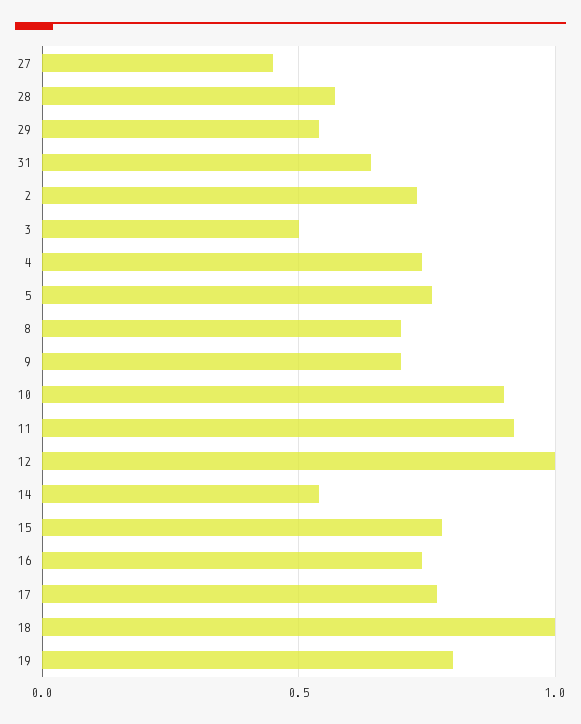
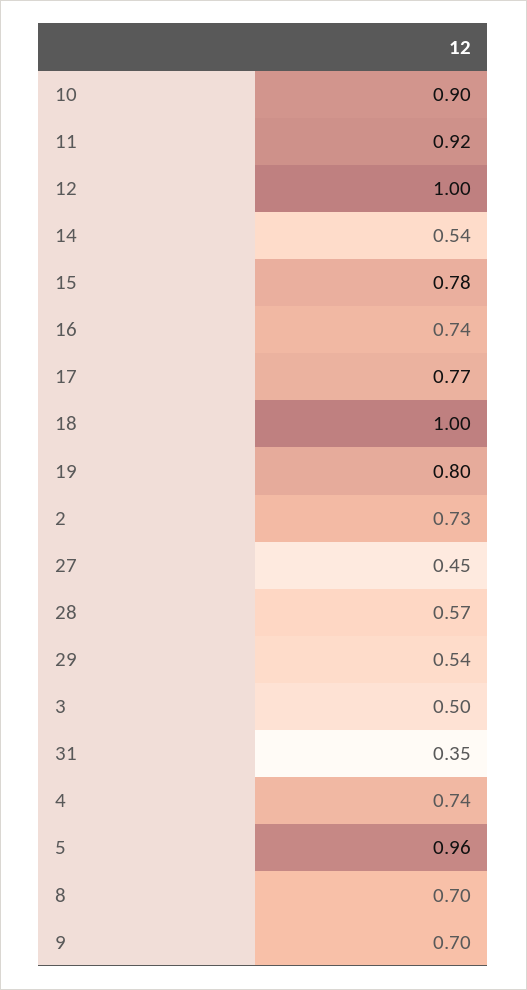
31: 0.65 -> 0.35
5: 0.75 -> 0.96

